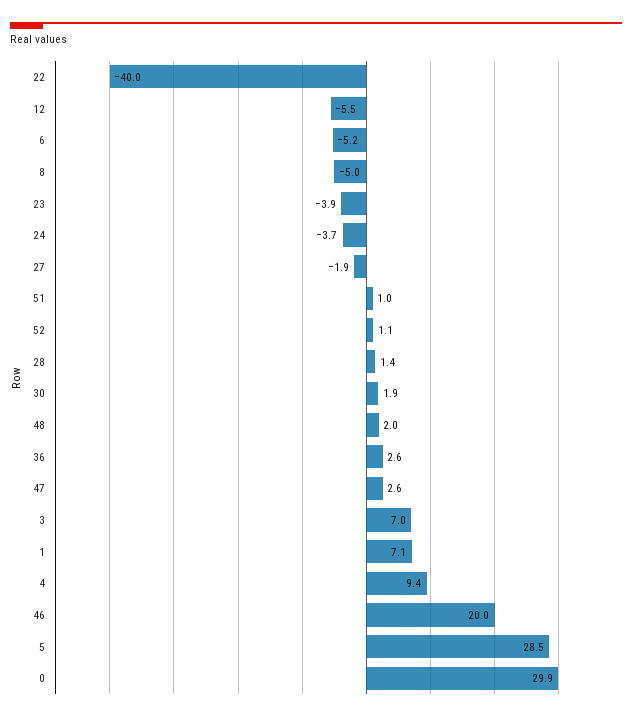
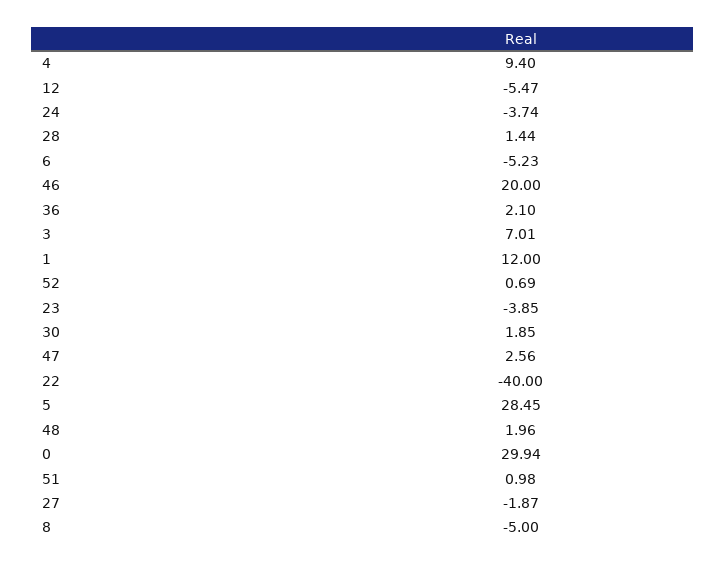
52: 1.1 -> 0.69
36: 2.6 -> 2.1
1: 7.1 -> 12

